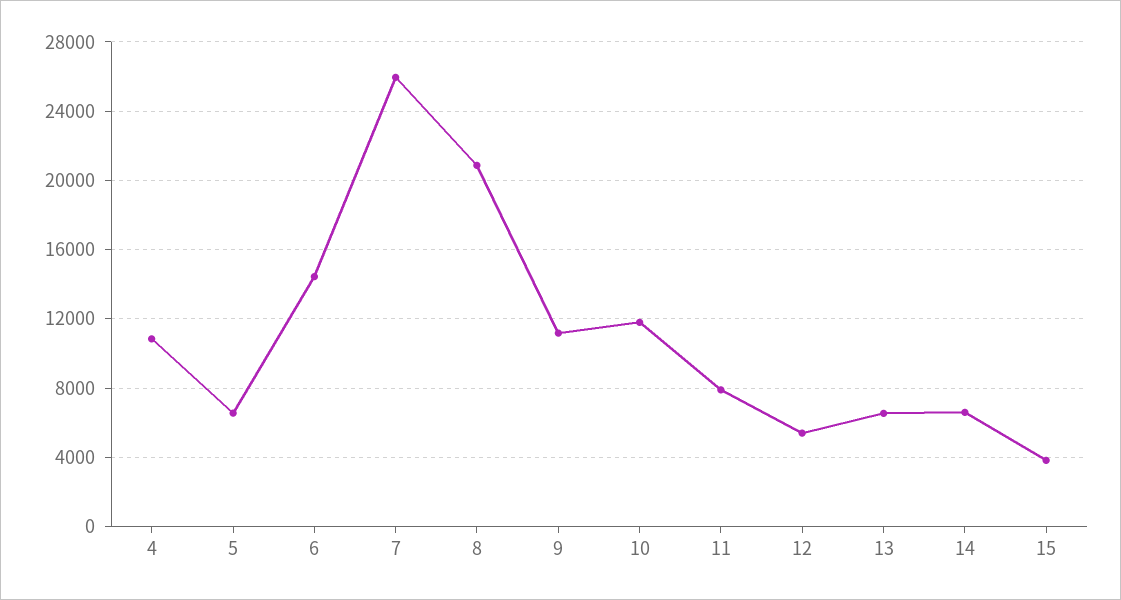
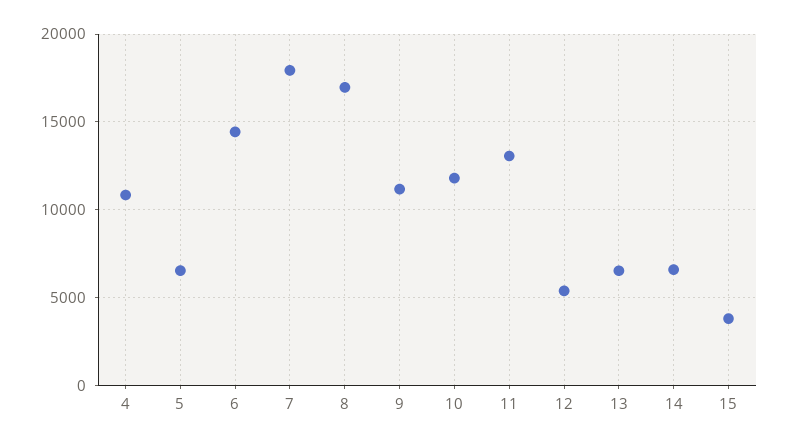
7: 26000 -> 18000
8: 21000 -> 17000
11: 8000 -> 13000

